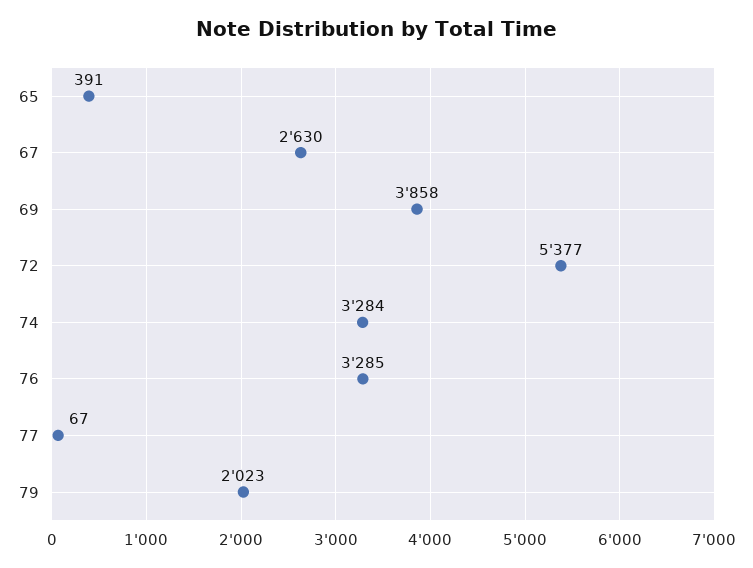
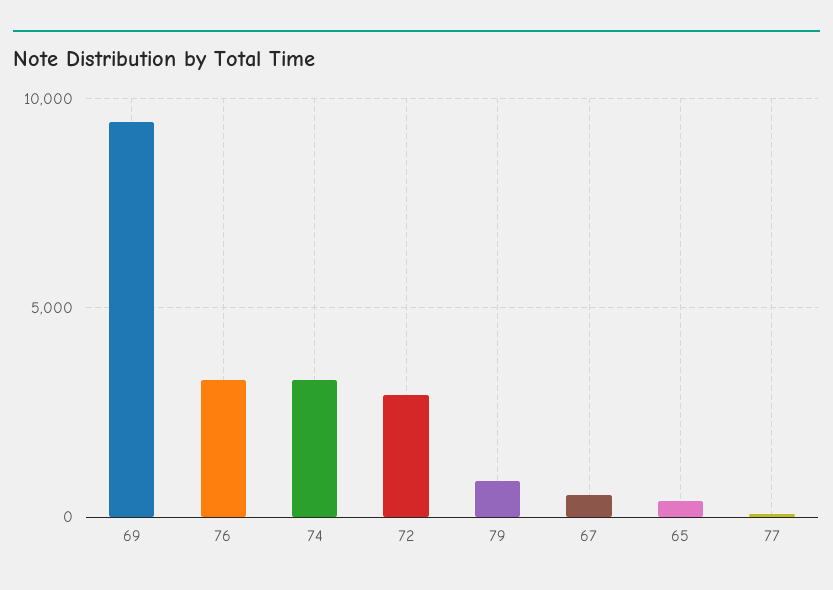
67: 2630 -> 500
69: 3858 -> 9500
72: 5377 -> 3000
79: 2023 -> 1000

